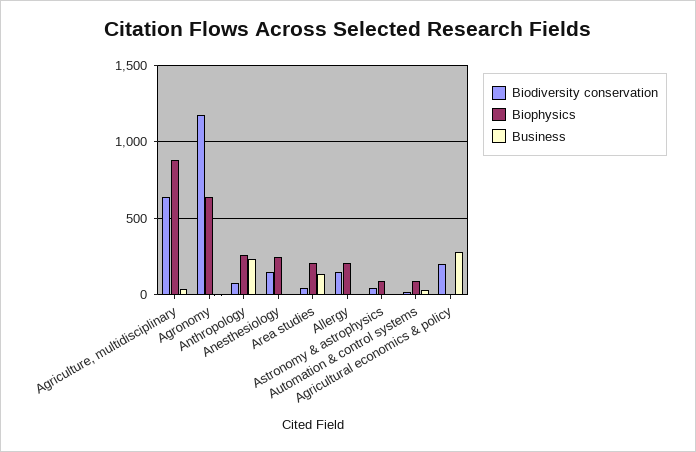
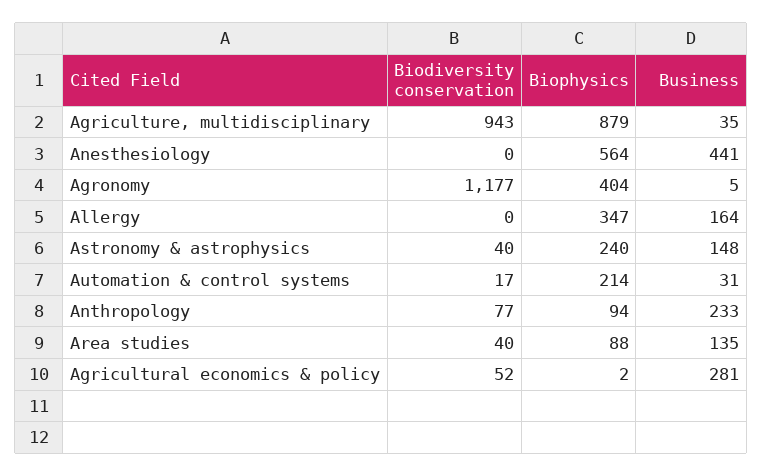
Biodiversity conservation, Agriculture, multidisciplinary: 650 -> 943
Biophysics, Agronomy: 650 -> 404
Biophysics, Anthropology: 250 -> 94
Biodiversity conservation, Anesthesiology: 150 -> 0
Biophysics, Anesthesiology: 250 -> 564
Business, Anesthesiology: 0 -> 441
Biophysics, Area studies: 200 -> 88
Biodiversity conservation, Allergy: 150 -> 0
Biophysics, Allergy: 200 -> 347
Business, Allergy: 0 -> 164
Biophysics, Astronomy & astrophysics: 100 -> 240
Business, Astronomy & astrophysics: 0 -> 148
Biophysics, Automation & control systems: 100 -> 214
Biodiversity conservation, Agricultural economics & policy: 200 -> 52

